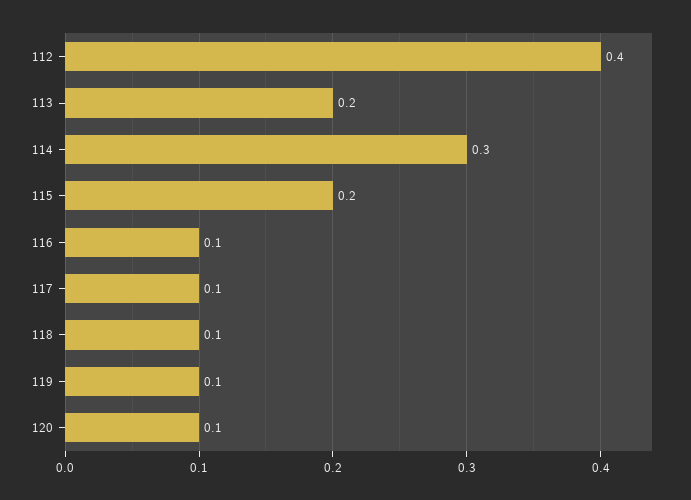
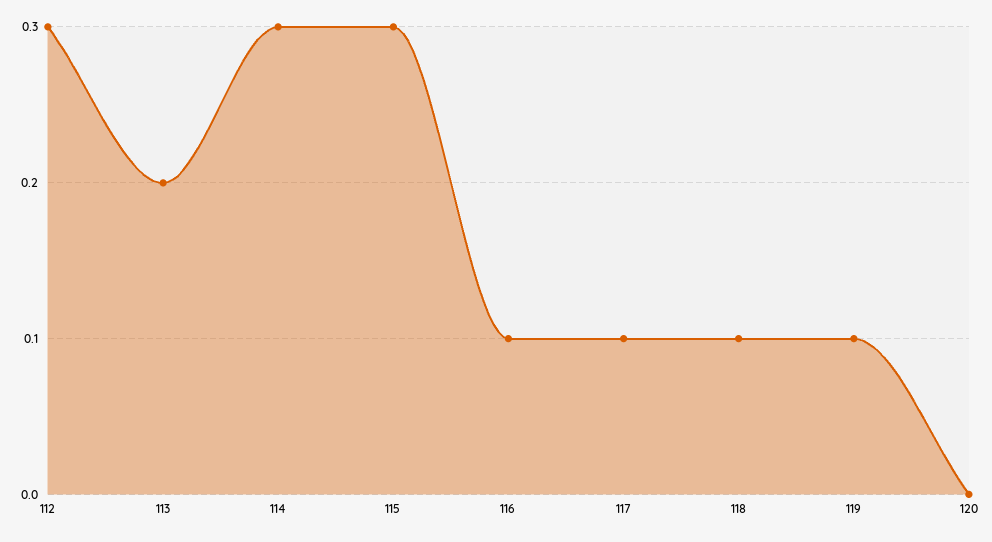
112: 0.4 -> 0.3
115: 0.2 -> 0.3
120: 0.1 -> 0

